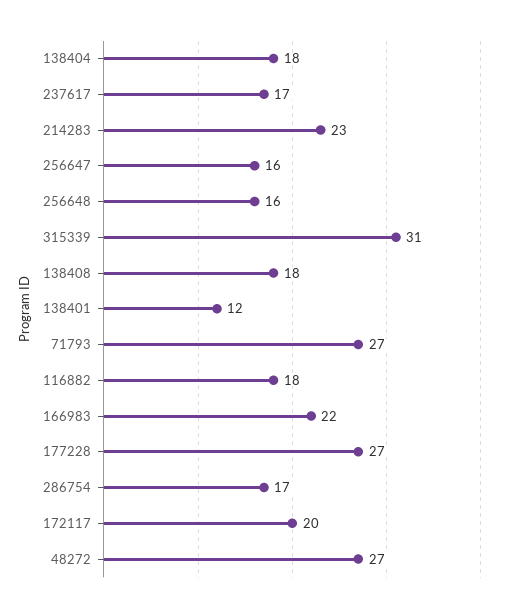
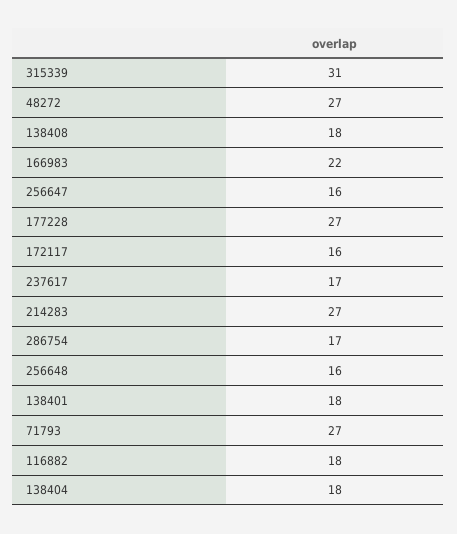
214283: 23 -> 27
138401: 12 -> 18
172117: 20 -> 16

